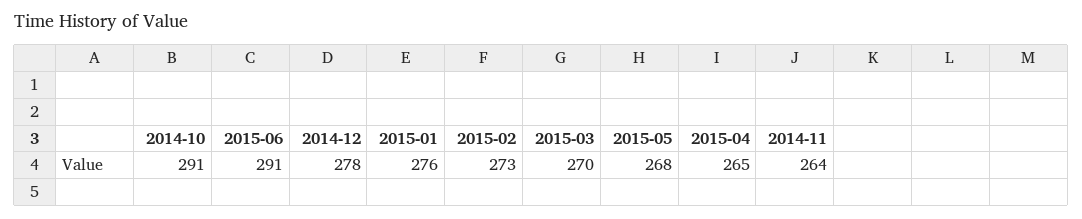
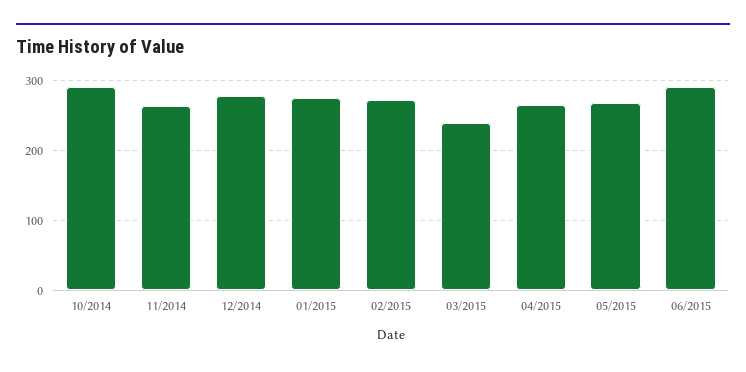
2015-03: 270 -> 240

